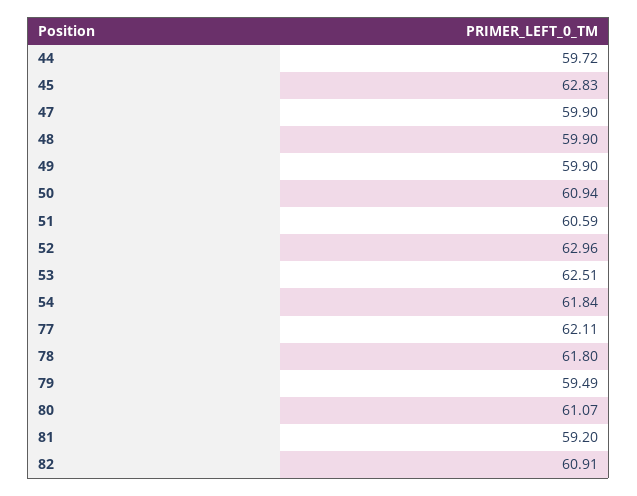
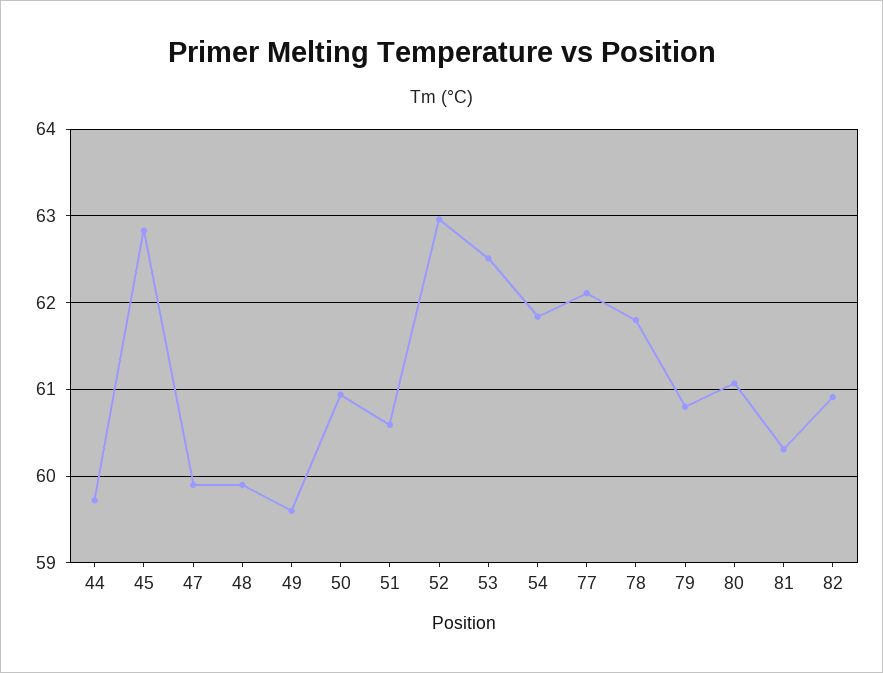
49: 59.9 -> 59.6
79: 59.49 -> 60.8
81: 59.2 -> 60.3

